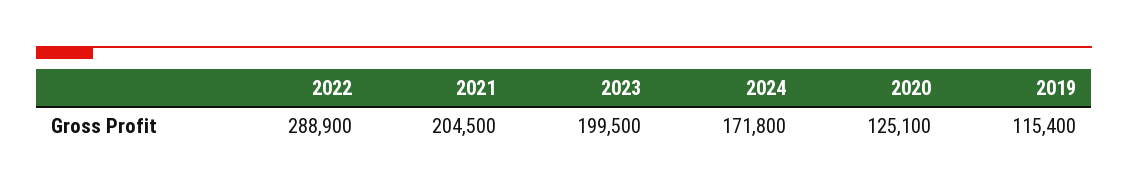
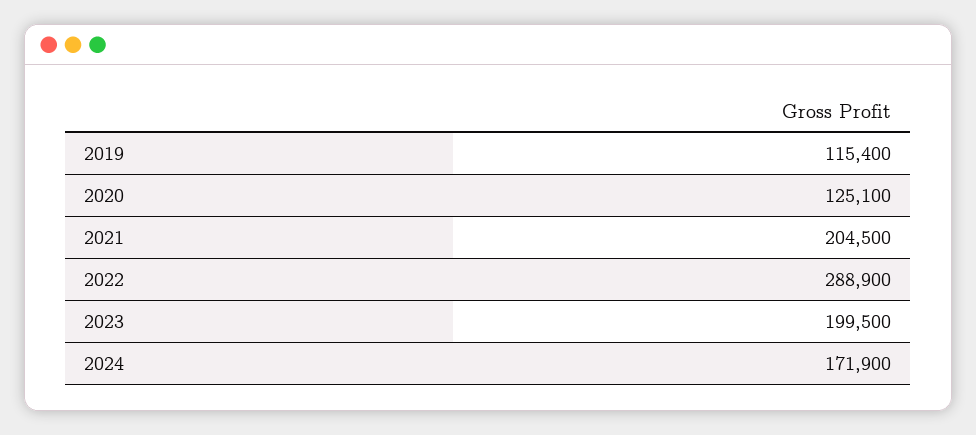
2024: 171800 -> 171900

